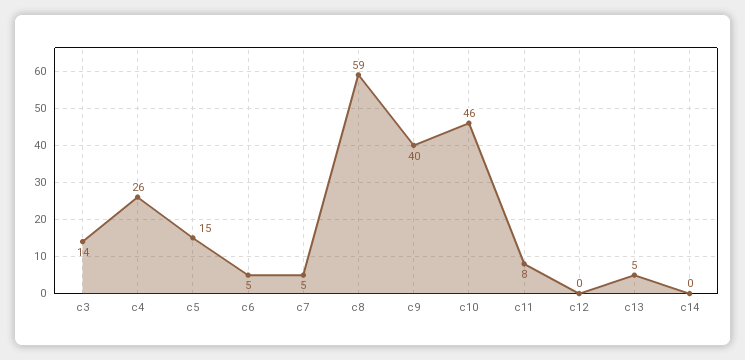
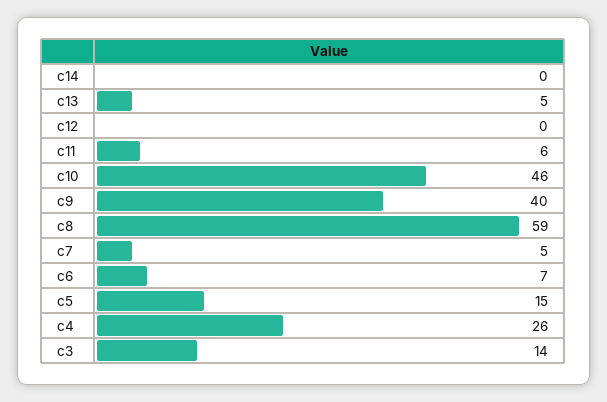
c6: 5 -> 7
c11: 8 -> 6

